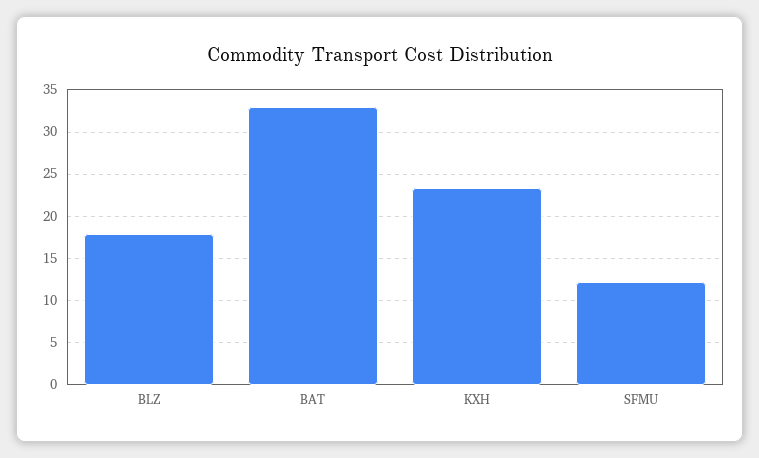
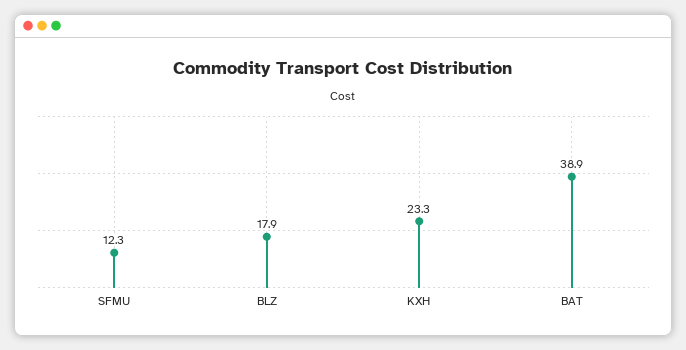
BAT: 33 -> 38.9

